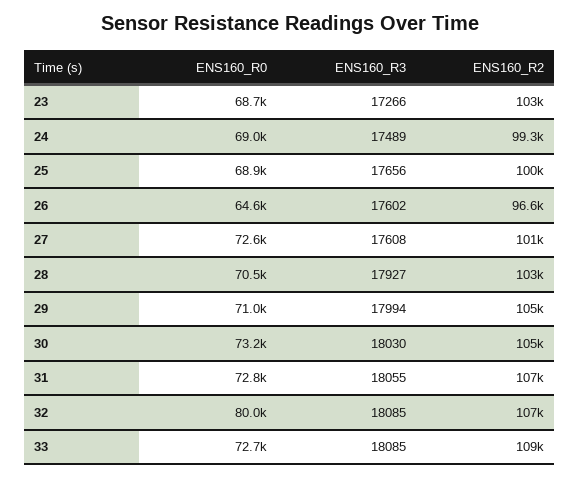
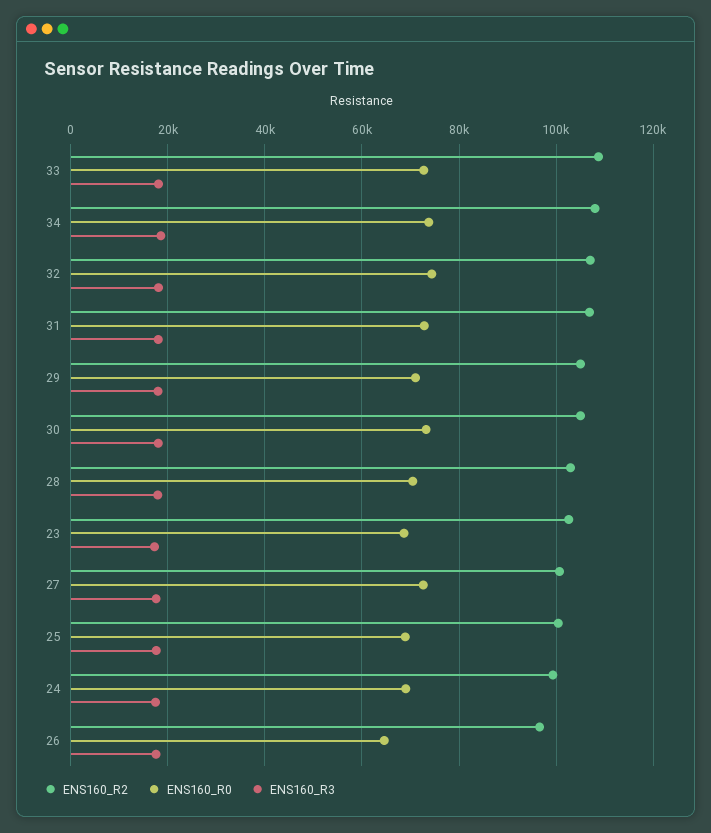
ENS160_R0, 32: 80000 -> 74000
ENS160_R2, 34: none -> 108000
ENS160_R0, 34: none -> 74000
ENS160_R3, 34: none -> 18000

